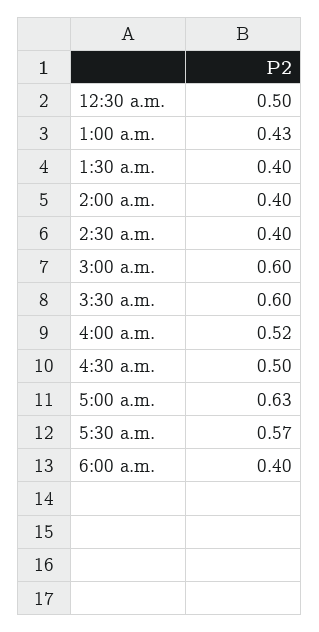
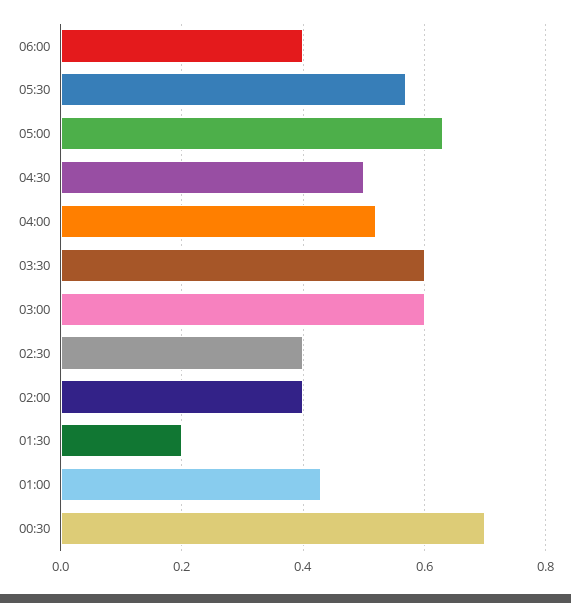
12:30 a.m.: 0.5 -> 0.7
1:30 a.m.: 0.4 -> 0.2

